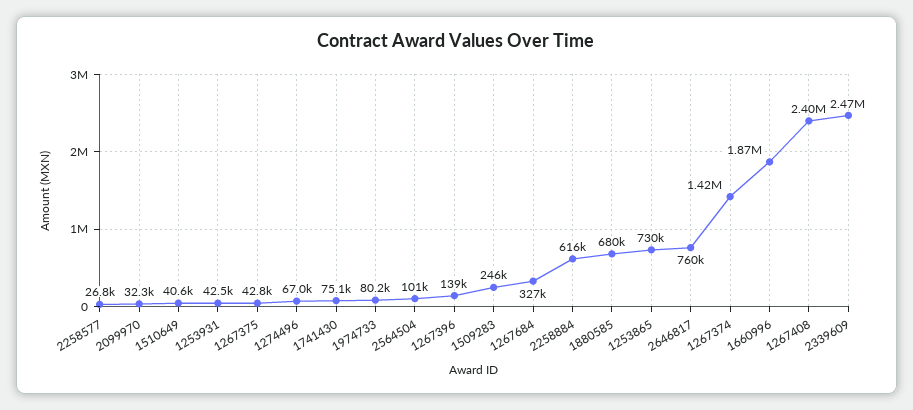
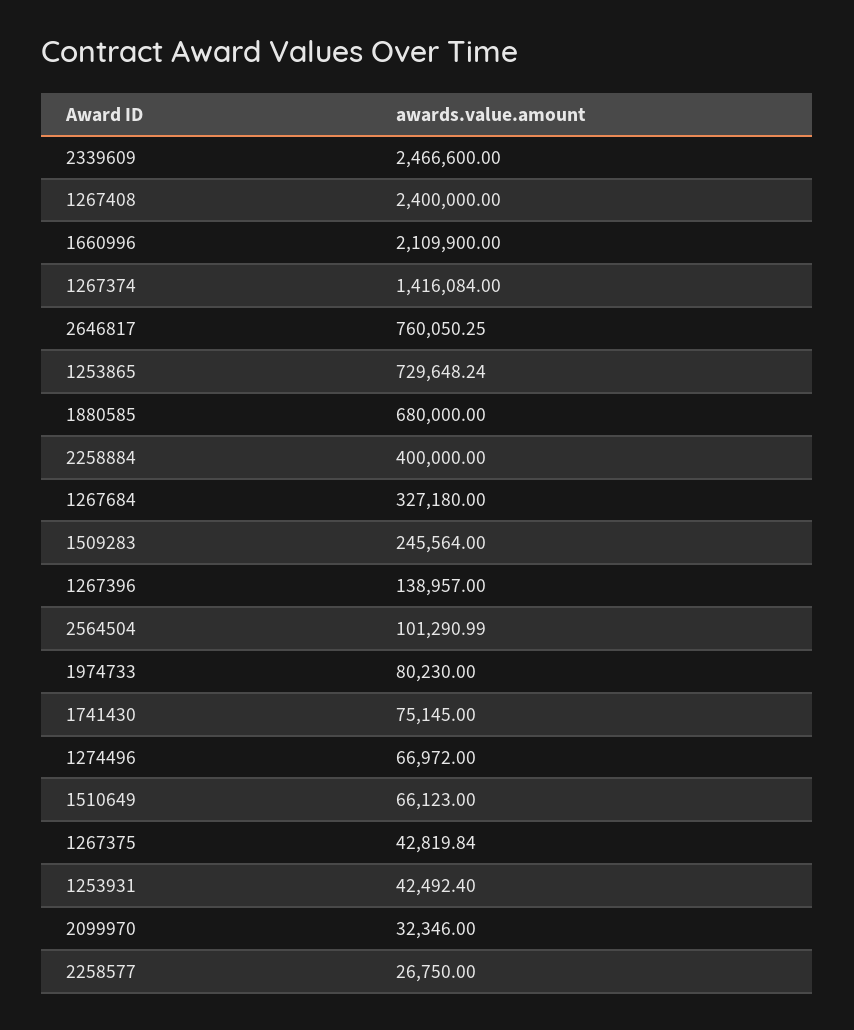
1510649: 40600 -> 66123
2258884: 616000 -> 400000
1660996: 1870000 -> 2109900

